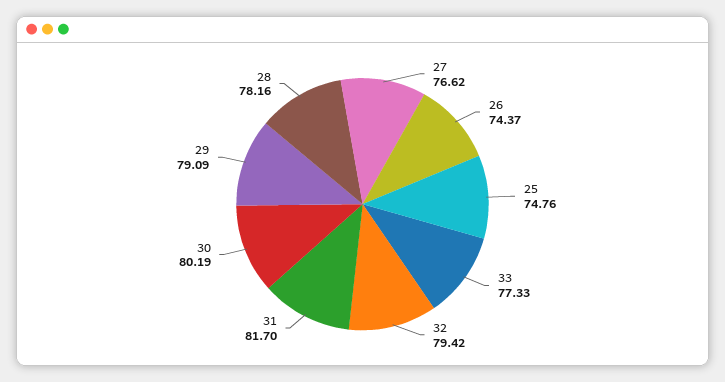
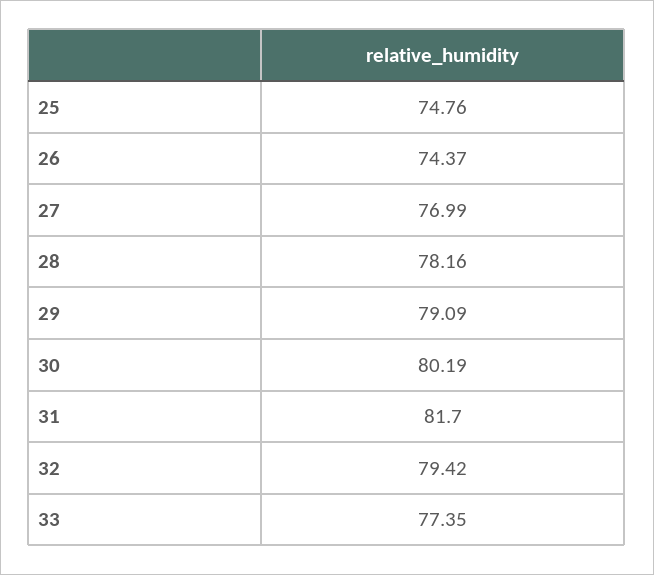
27: 76.62 -> 76.99
33: 77.33 -> 77.35

